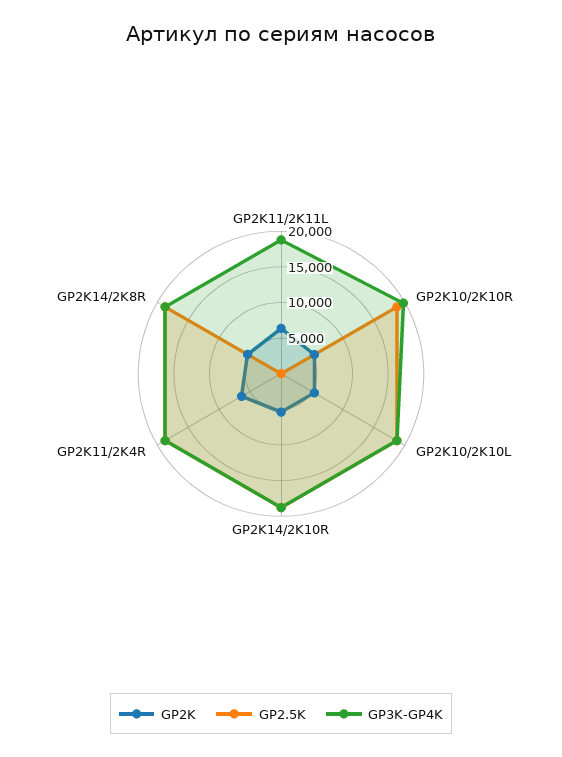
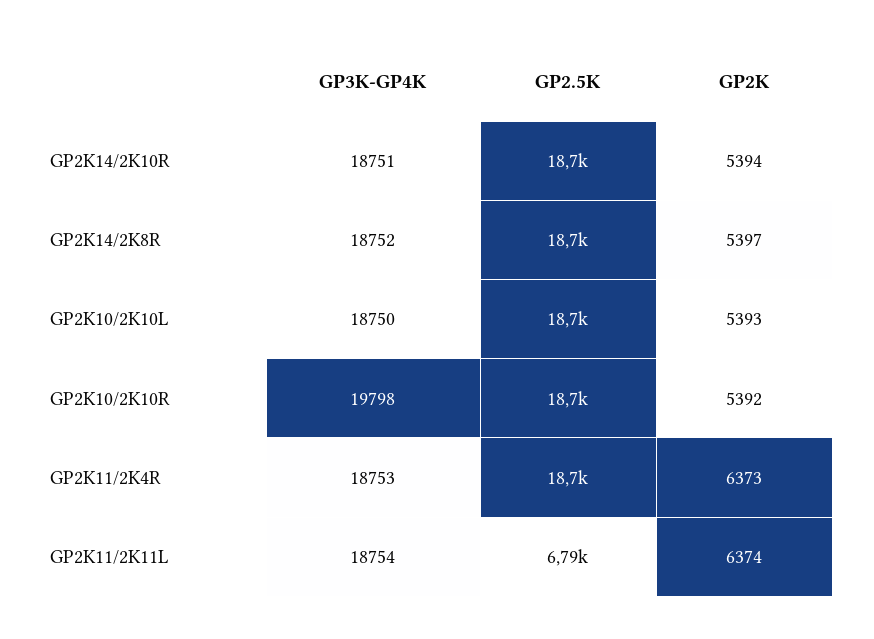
GP2.5K, GP2K11/2K11L: 0 -> 6790

